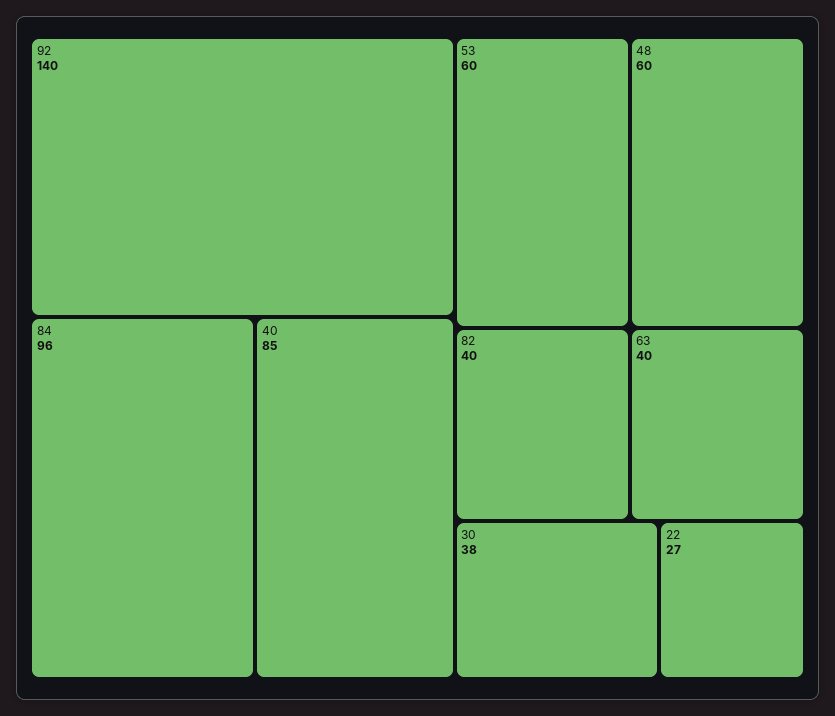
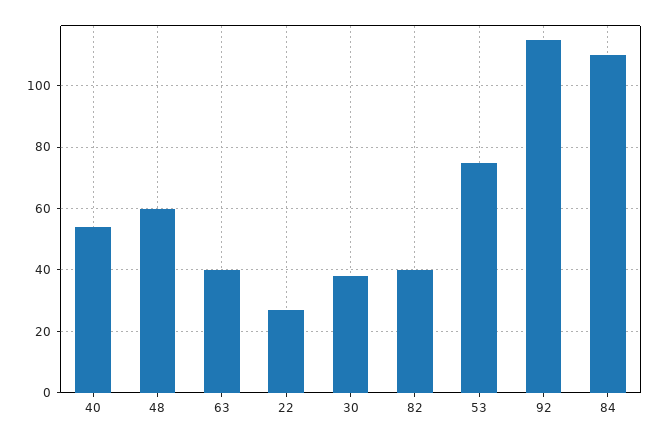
92: 140 -> 115
84: 96 -> 110
40: 85 -> 55
53: 60 -> 75

